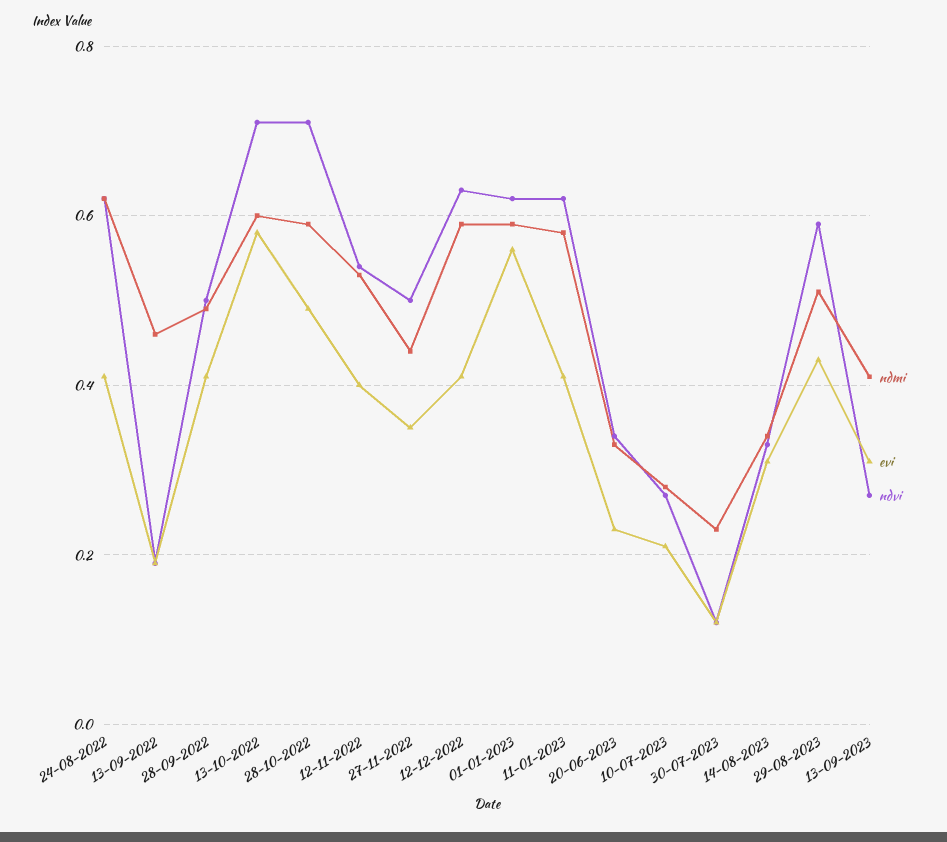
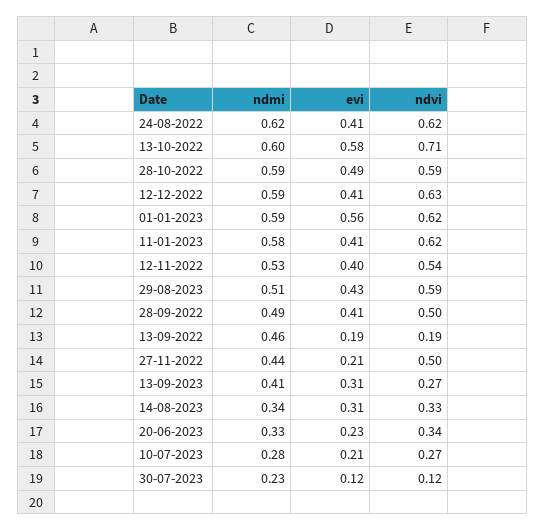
ndvi, 28-10-2022: 0.7 -> 0.59
evi, 27-11-2022: 0.35 -> 0.21

